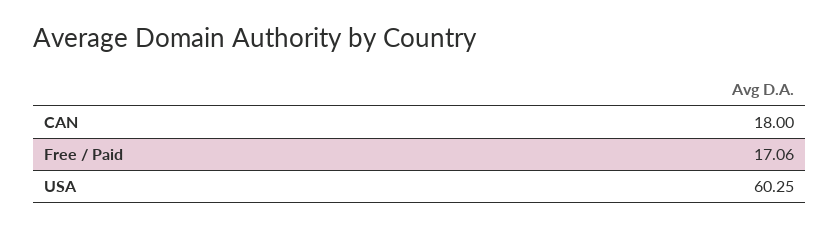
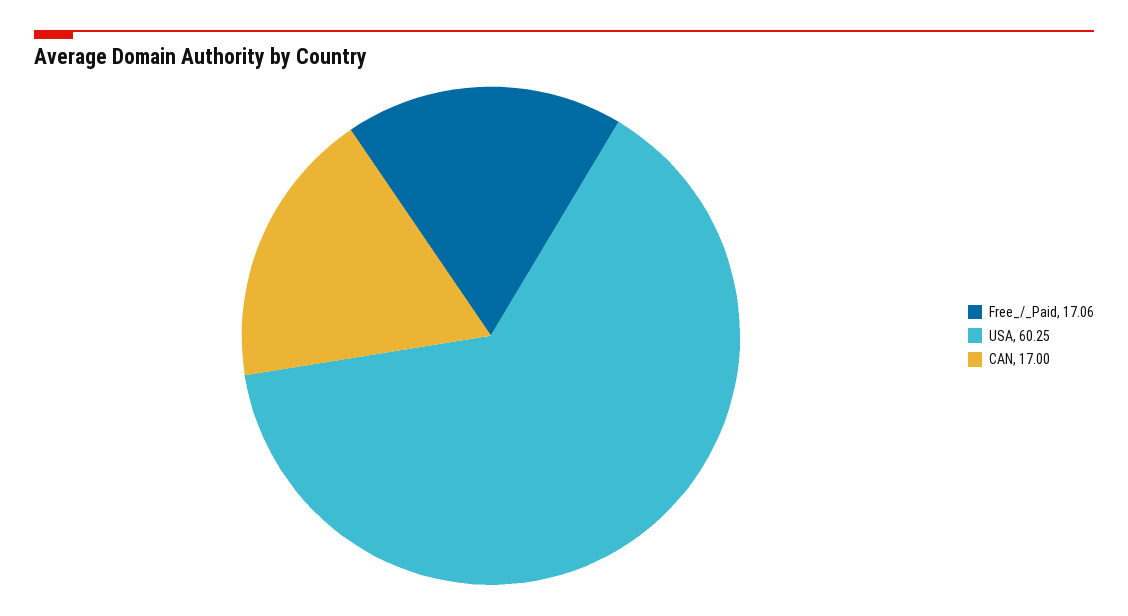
CAN: 18 -> 17

